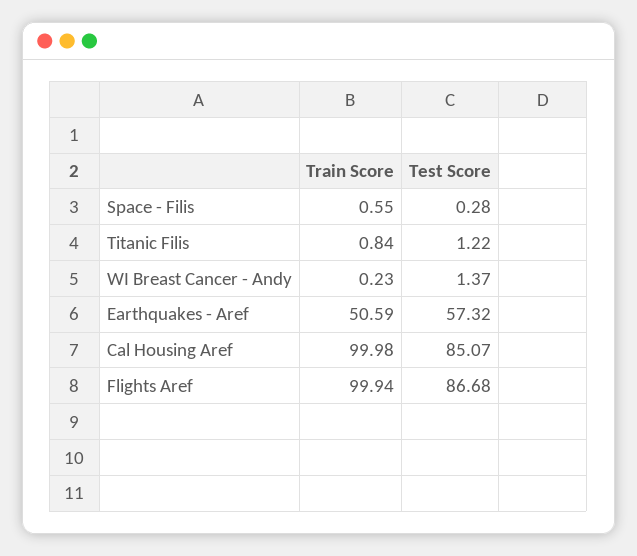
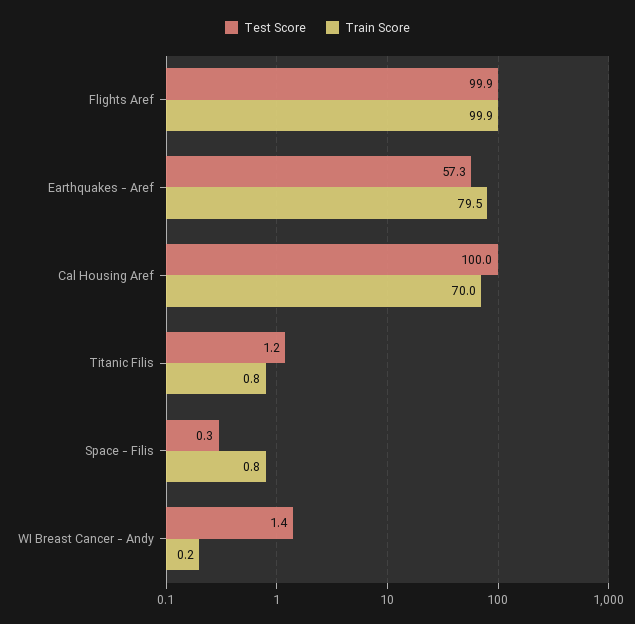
Train Score, Space - Filis: 0.55 -> 0.8
Train Score, Earthquakes - Aref: 50.59 -> 79.5
Train Score, Cal Housing Aref: 99.98 -> 70
Test Score, Cal Housing Aref: 85.07 -> 100
Test Score, Flights Aref: 86.68 -> 99.9

